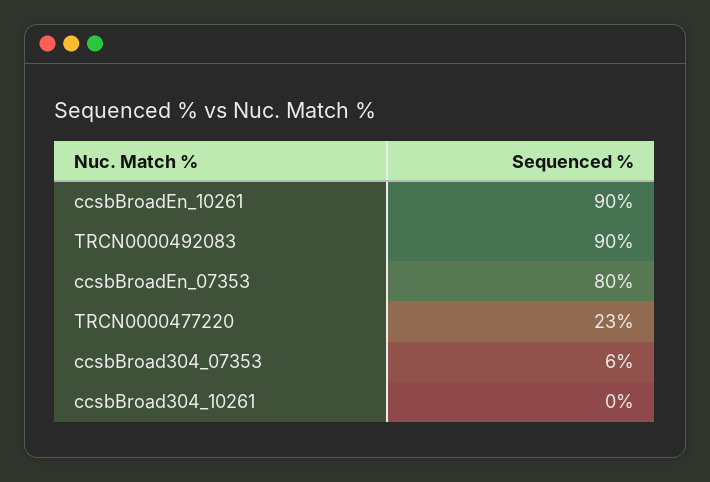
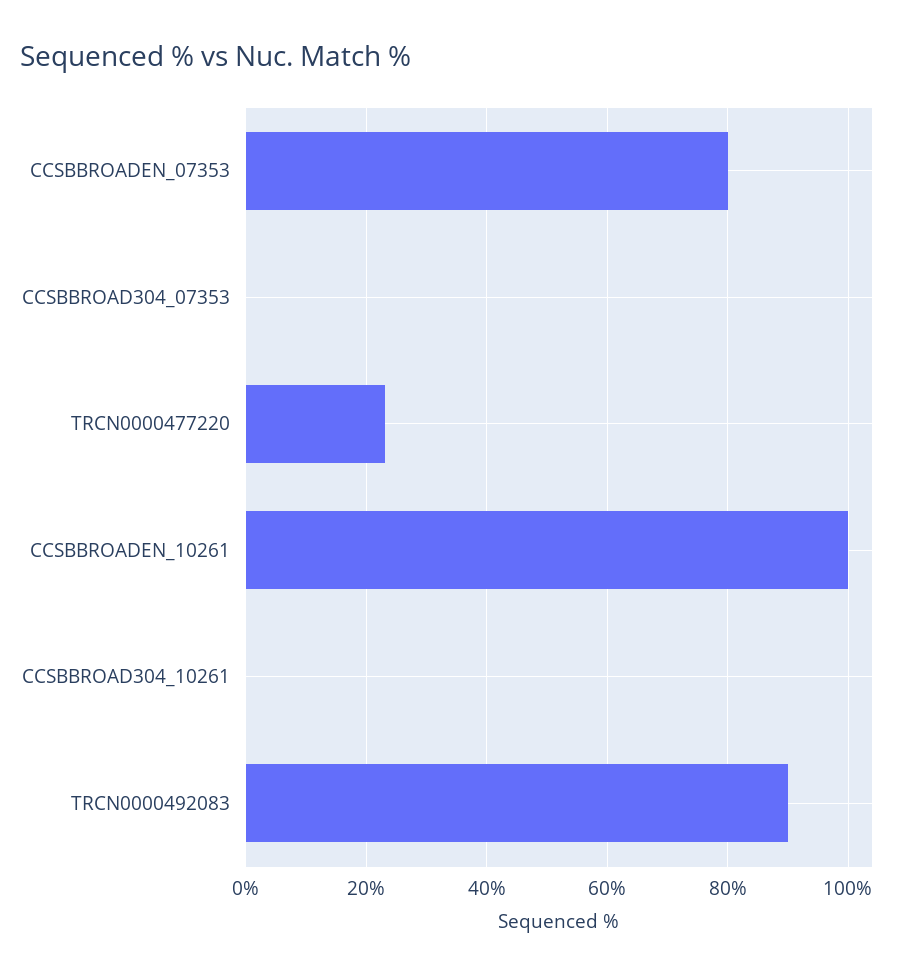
ccsbBroadEn_10261: 90 -> 100
ccsbBroad304_07353: 6 -> 0

